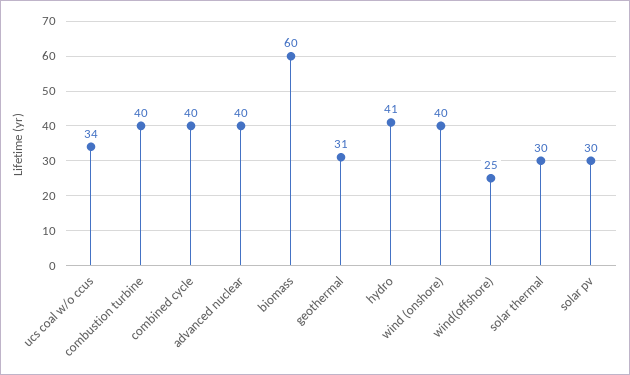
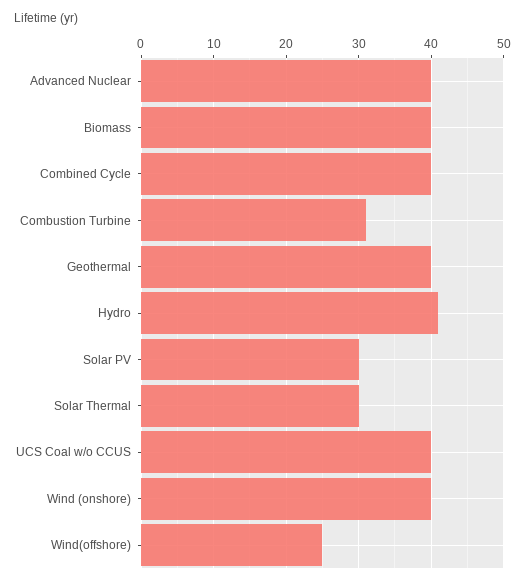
ucs coal w/o ccus: 34 -> 40
combustion turbine: 40 -> 31
biomass: 60 -> 40
geothermal: 31 -> 40

